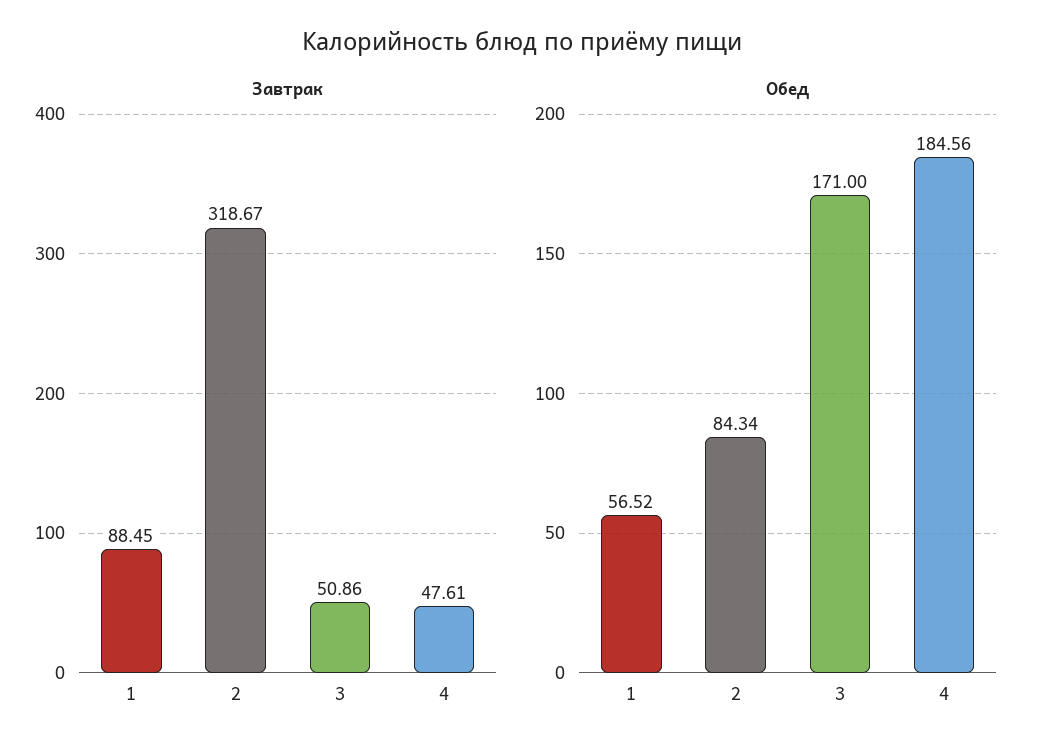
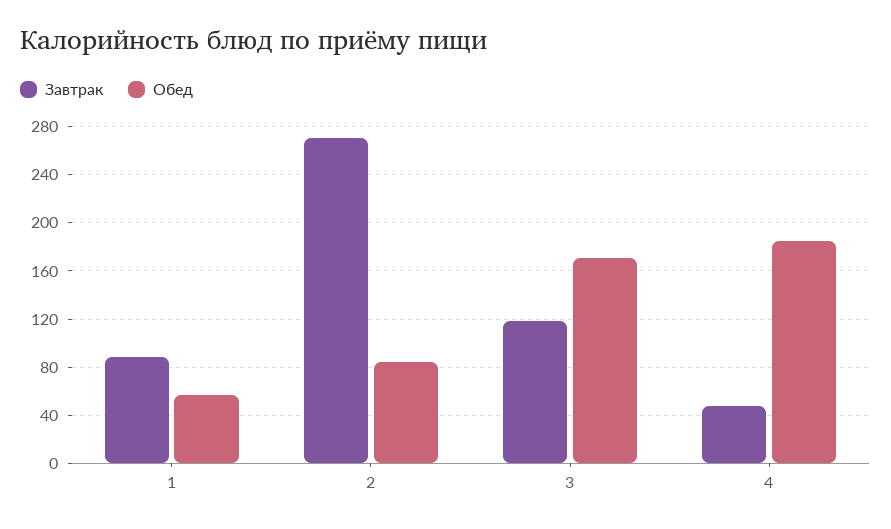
Завтрак, 2: 318.67 -> 270
Завтрак, 3: 50.86 -> 120

